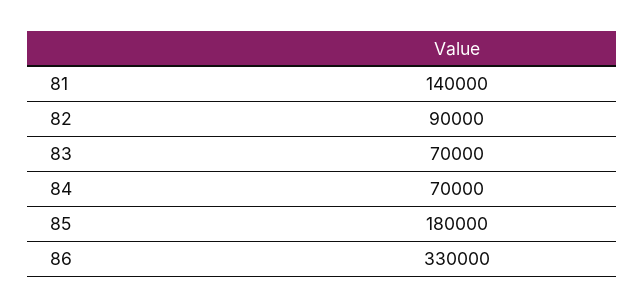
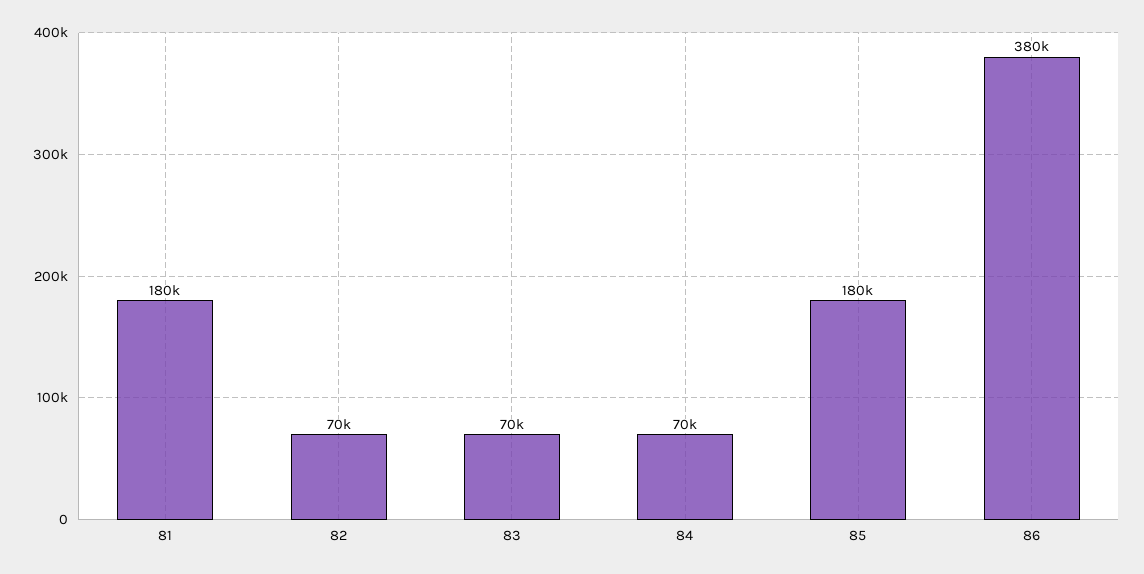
81: 140000 -> 180000
82: 90000 -> 70000
86: 330000 -> 380000

